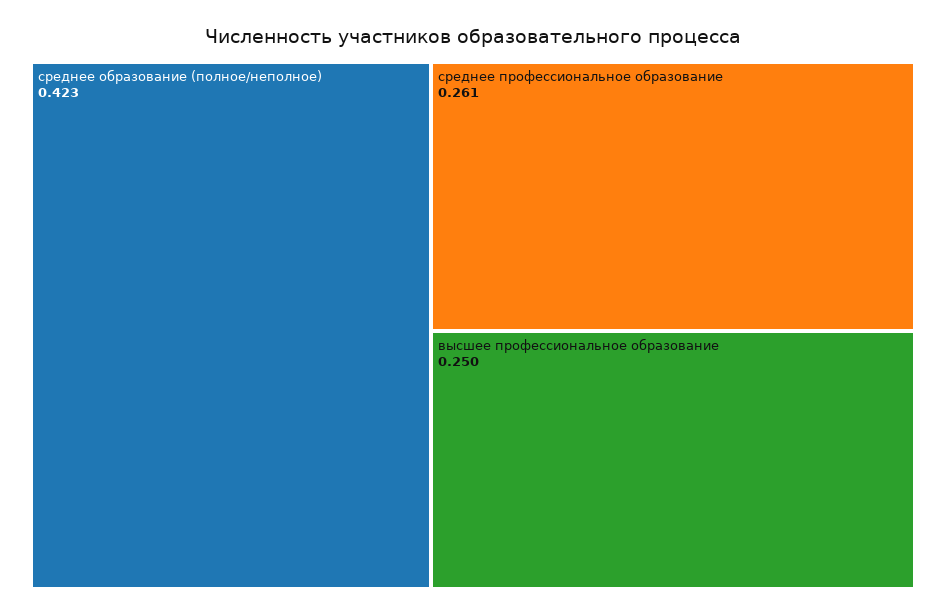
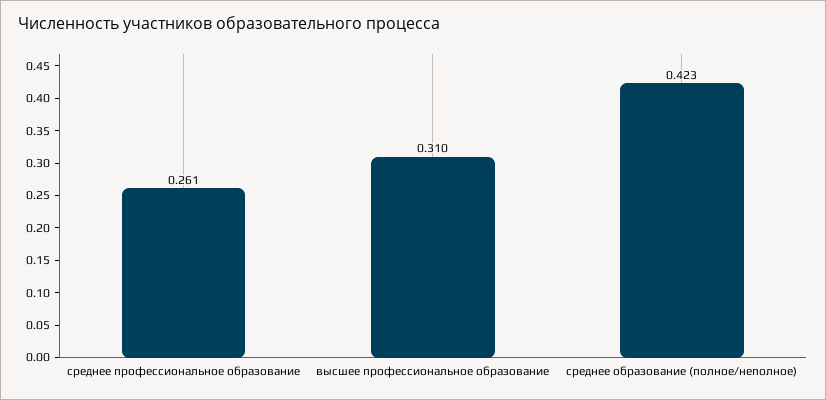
высшее профессиональное образование: 0.25 -> 0.31

